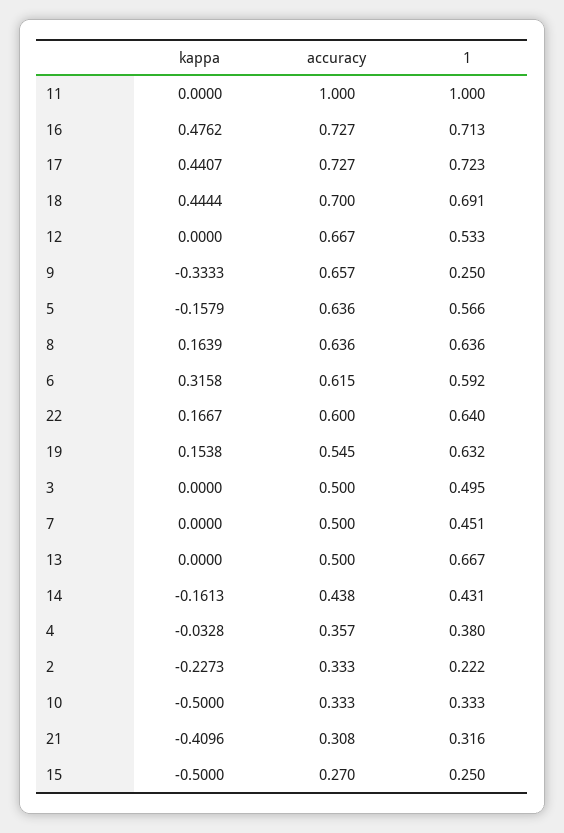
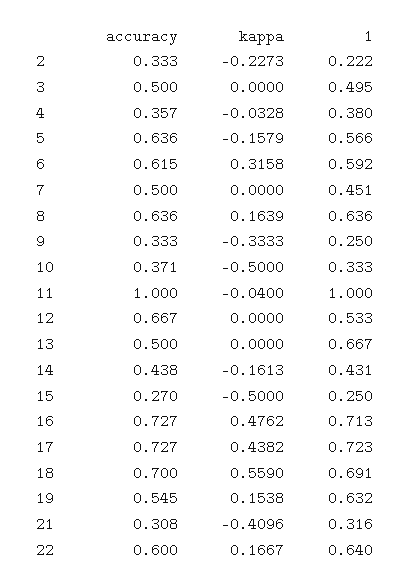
kappa, 11: 0 -> -0.04
kappa, 17: 0.4407 -> 0.4382
kappa, 18: 0.4444 -> 0.559
accuracy, 9: 0.657 -> 0.333
accuracy, 10: 0.333 -> 0.371

